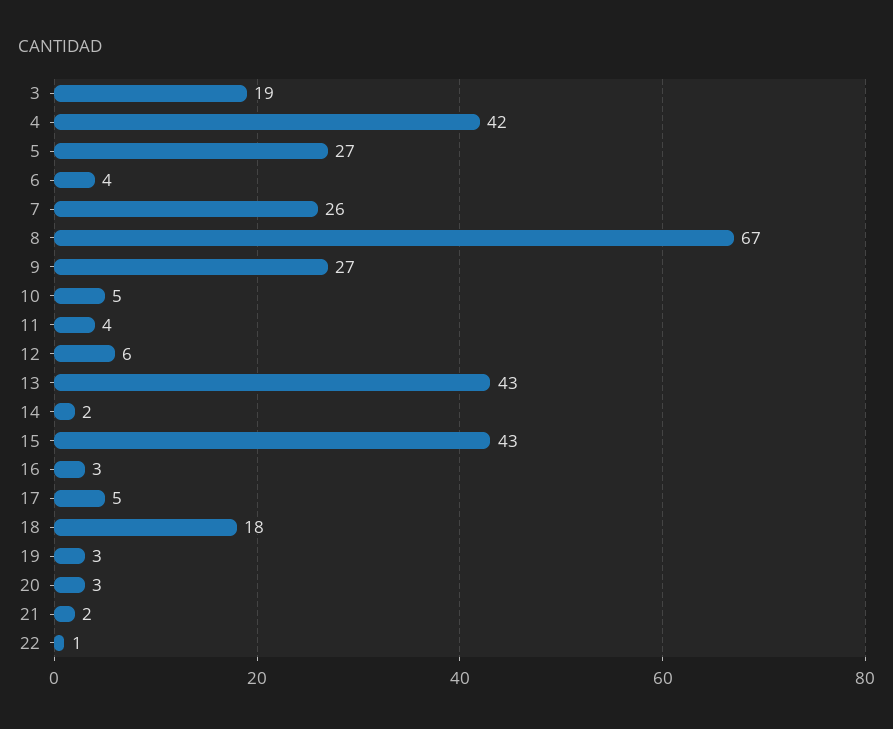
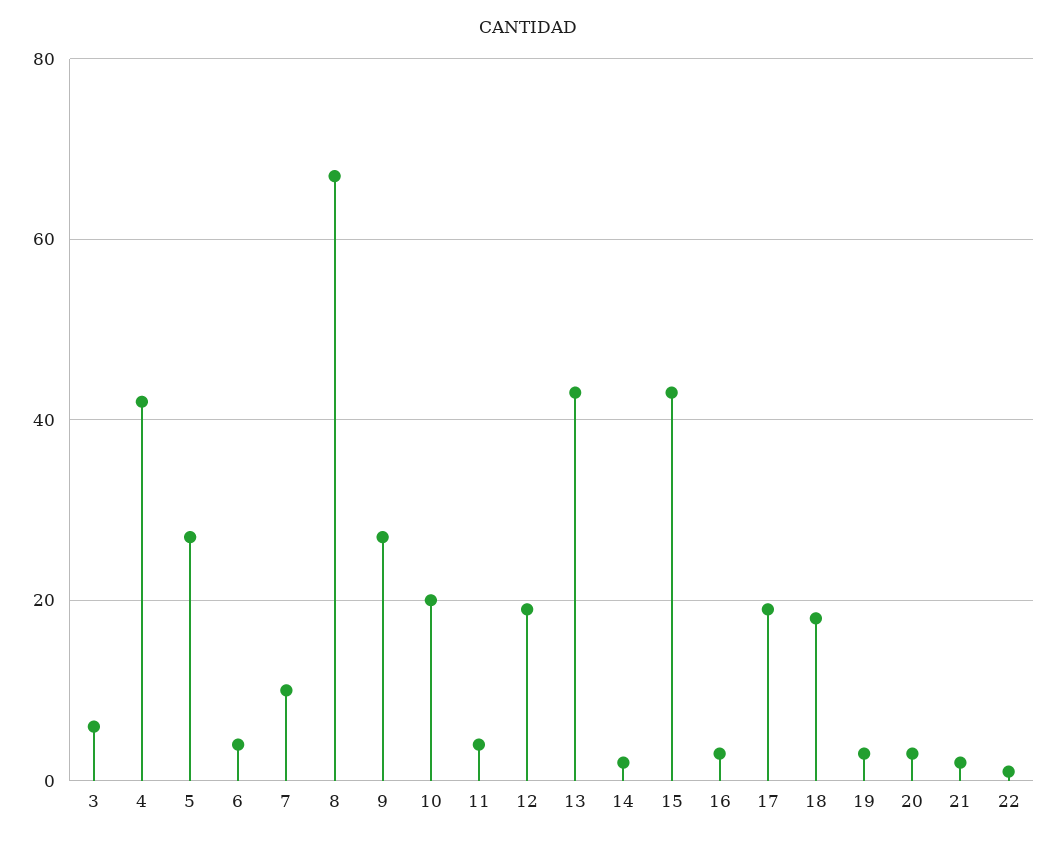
3: 19 -> 5
7: 26 -> 10
10: 5 -> 20
12: 6 -> 20
17: 5 -> 20

